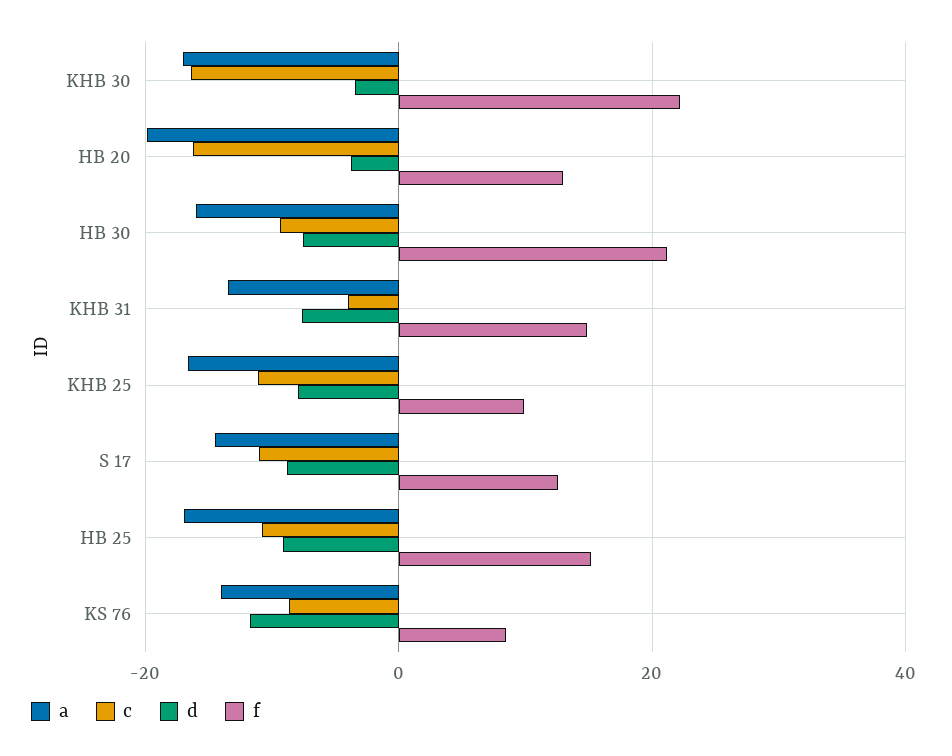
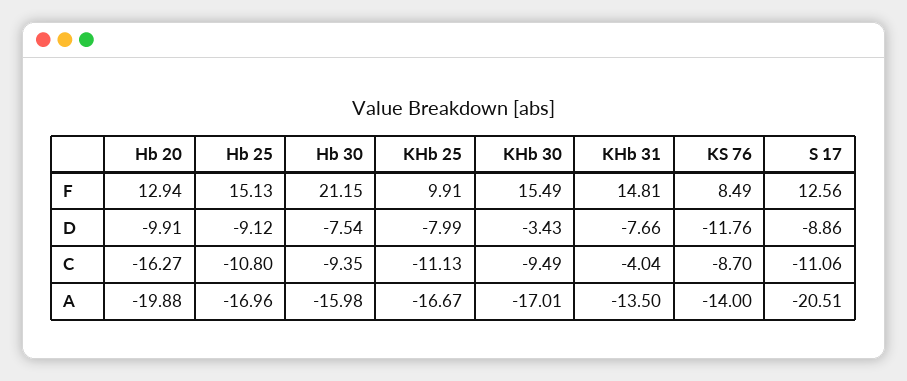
c, KHB 30: -16 -> -9.49
f, KHB 30: 22 -> 15.49
d, HB 20: -4 -> -9.91
a, S 17: -14 -> -20.51

